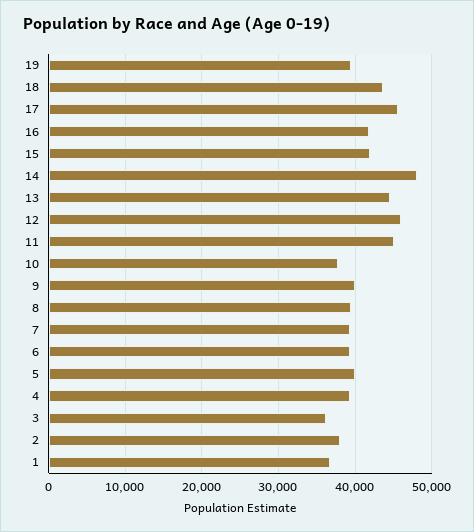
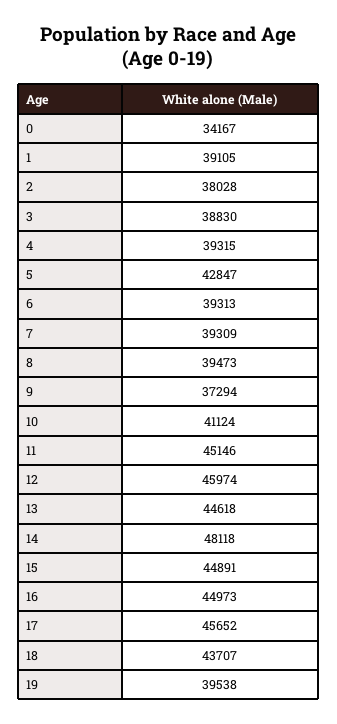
16: 42000 -> 44973
15: 42000 -> 44891
10: 38000 -> 41124
9: 40000 -> 37294
5: 40000 -> 42847
3: 36000 -> 38830
1: 37000 -> 39105
0: none -> 34167

